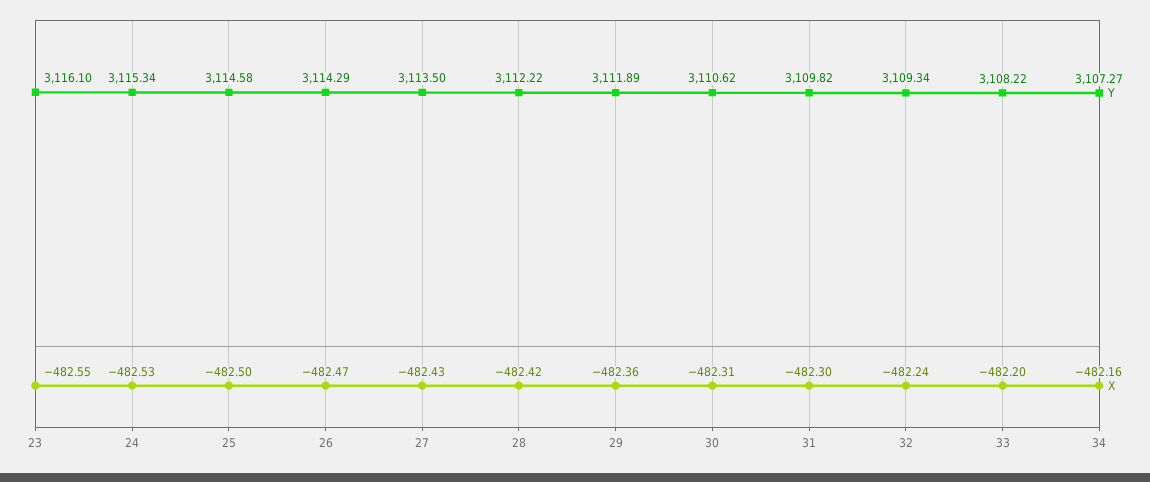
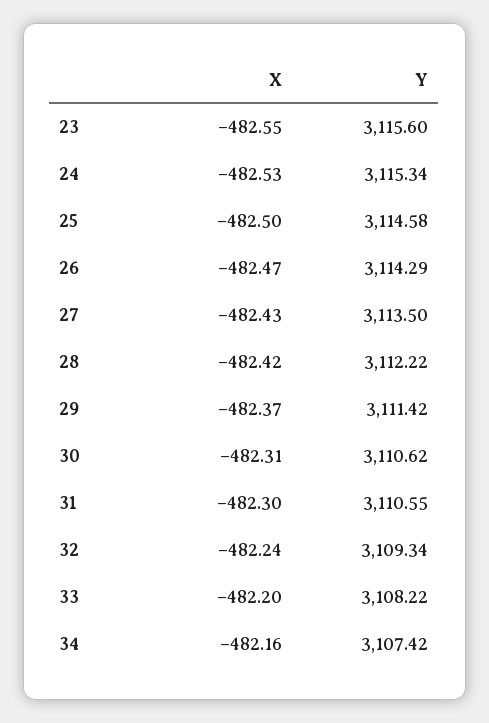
Y, 23: 3116.1 -> 3115.6
Y, 29: 3111.89 -> 3111.42
X, 29: -482.36 -> -482.37
Y, 31: 3109.82 -> 3110.55
Y, 34: 3107.27 -> 3107.42

